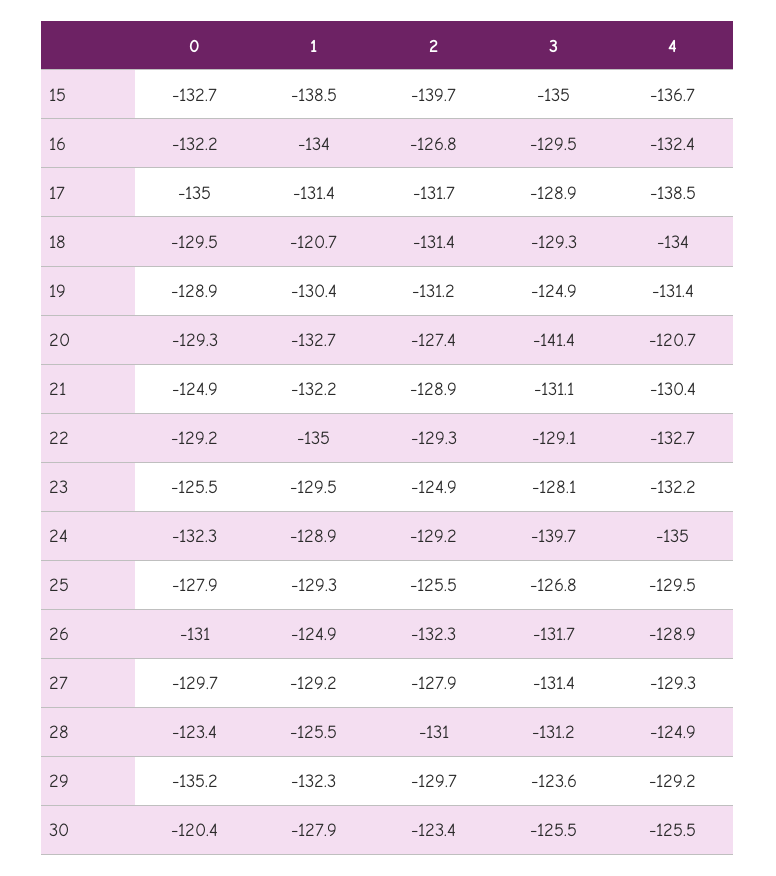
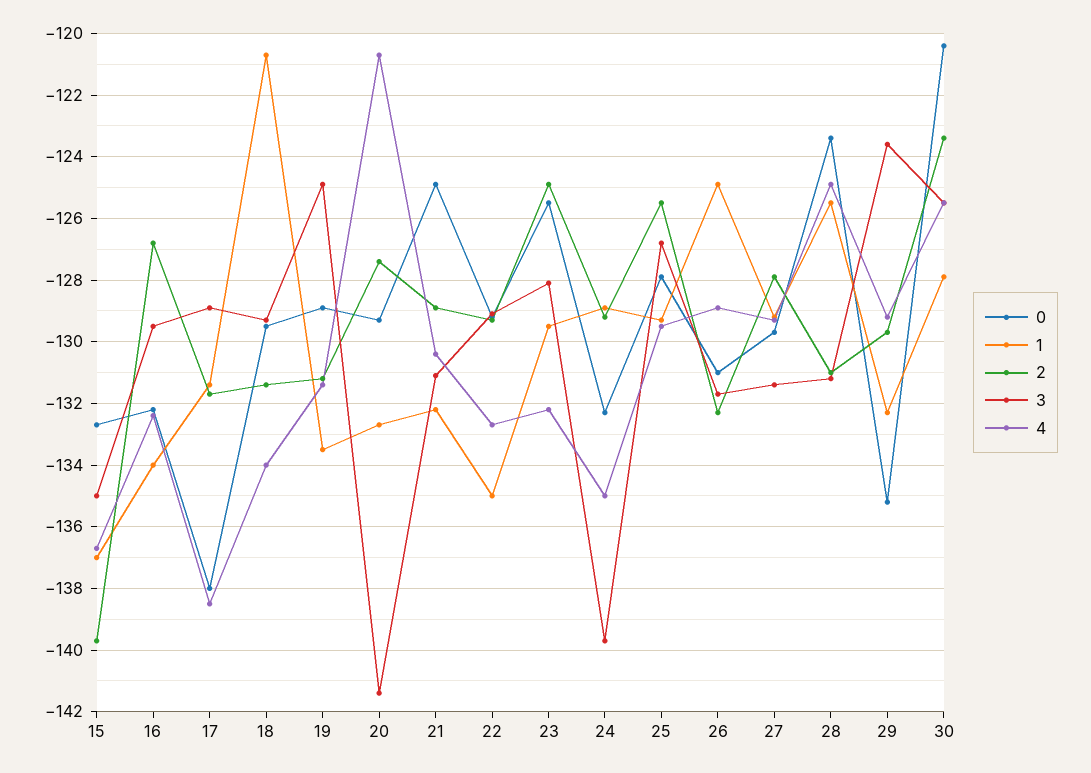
1, 15: -138.5 -> -137
0, 17: -135 -> -138
1, 19: -130.4 -> -133.5

